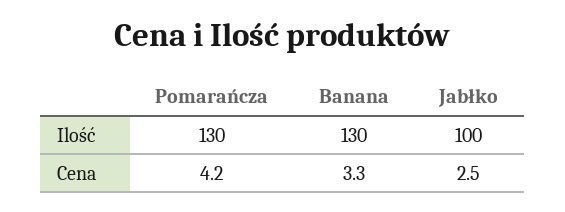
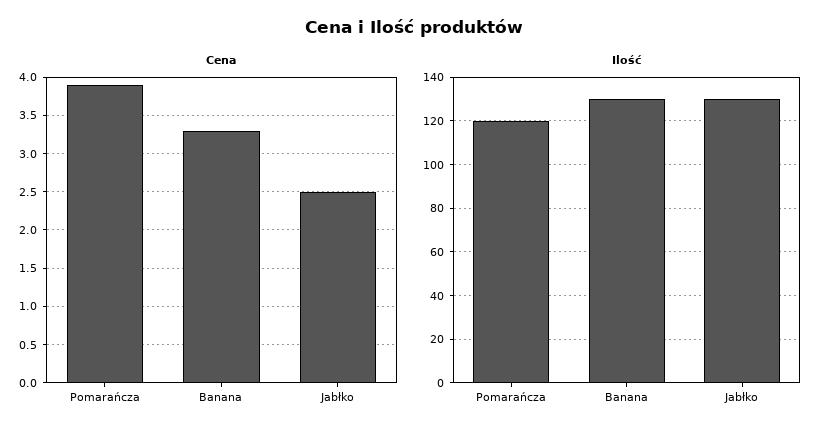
Ilość, Pomarańcza: 130 -> 120
Ilość, Jabłko: 100 -> 130
Cena, Pomarańcza: 4.2 -> 3.9

